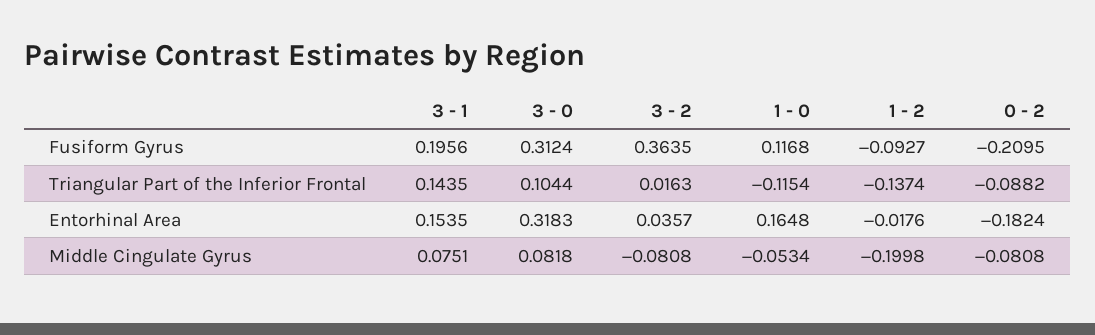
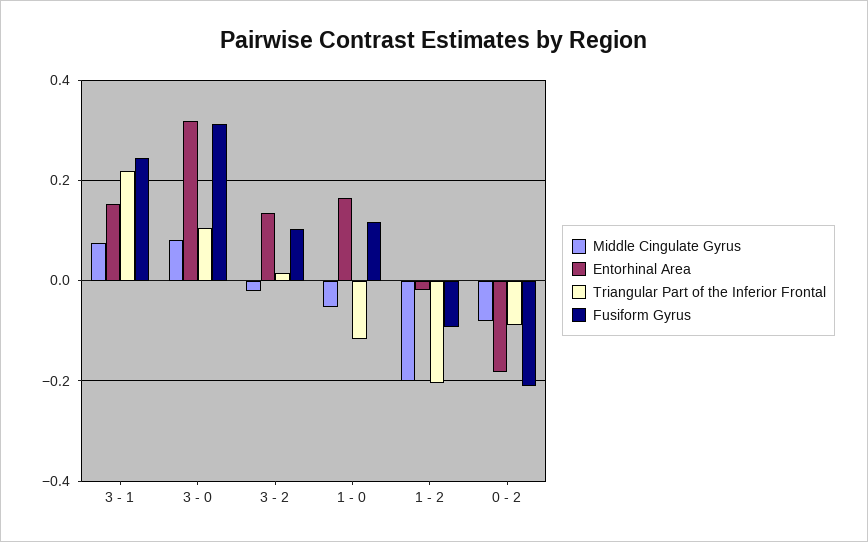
Fusiform Gyrus, 3 - 1: 0.1956 -> 0.24
Fusiform Gyrus, 3 - 2: 0.3635 -> 0.1
Triangular Part of the Inferior Frontal, 3 - 1: 0.1435 -> 0.22
Triangular Part of the Inferior Frontal, 1 - 2: -0.1374 -> -0.2
Entorhinal Area, 3 - 2: 0.0357 -> 0.14
Middle Cingulate Gyrus, 3 - 2: -0.0808 -> -0.02

